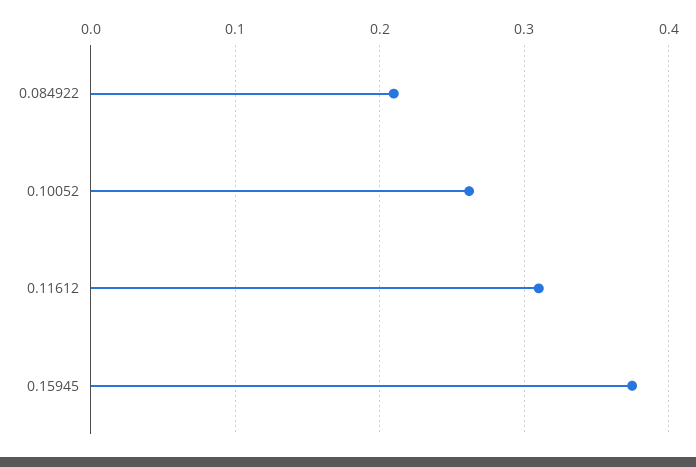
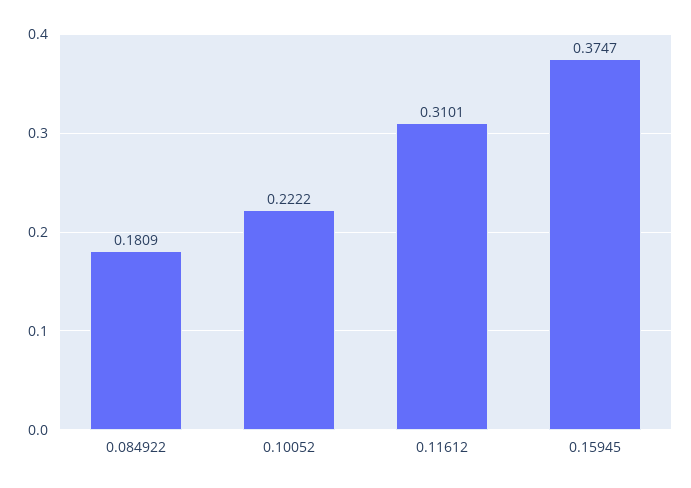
0.084922: 0.21 -> 0.1809
0.10052: 0.26 -> 0.2222

